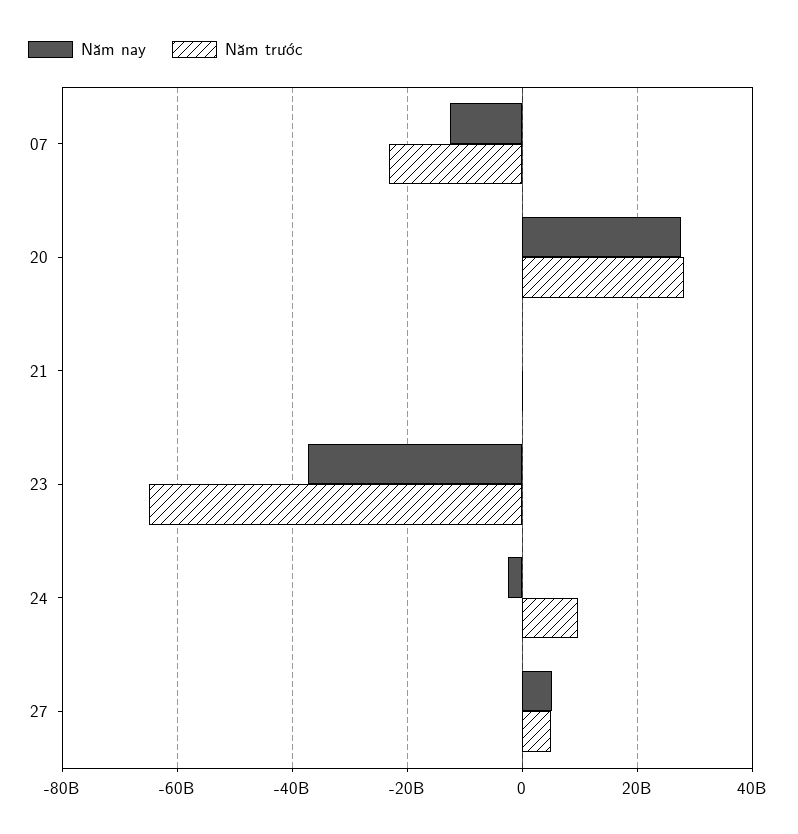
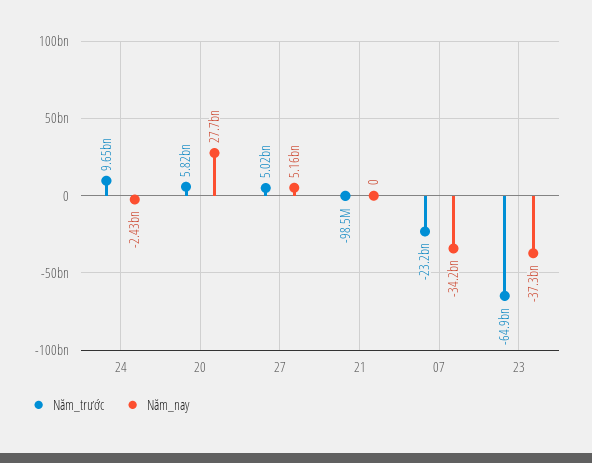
Năm nay, 07: -12000000000 -> -34200000000
Năm trước, 20: 28000000000 -> 5820000000

